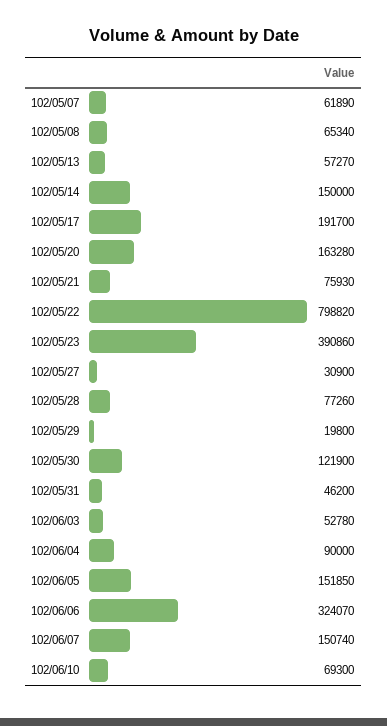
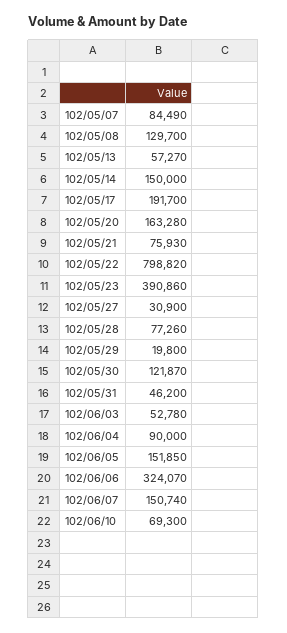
102/05/07: 61890 -> 84490
102/05/08: 65340 -> 129700
102/05/30: 121900 -> 121870

